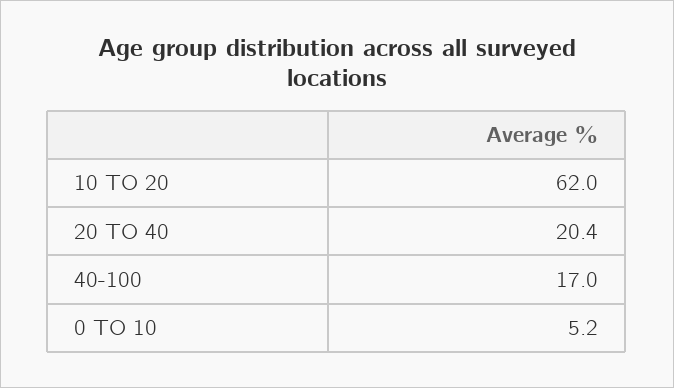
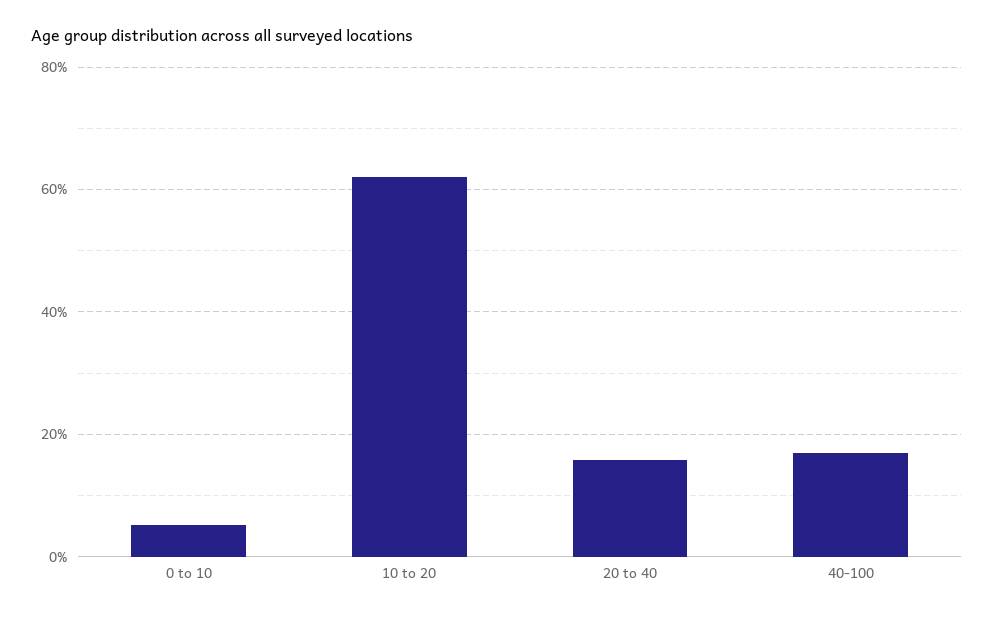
20 TO 40: 20.4 -> 16

